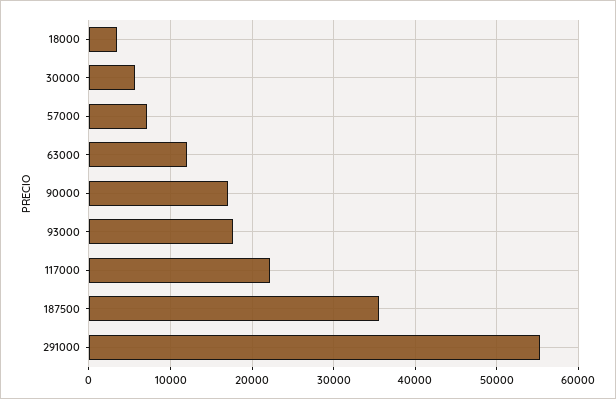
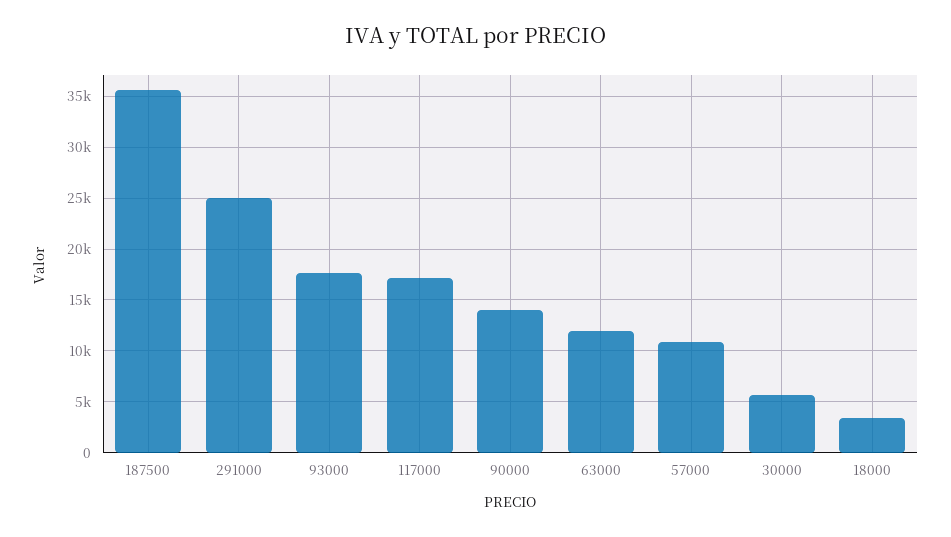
57000: 7000 -> 11000
90000: 17000 -> 14000
117000: 22000 -> 17000
291000: 55000 -> 25000

